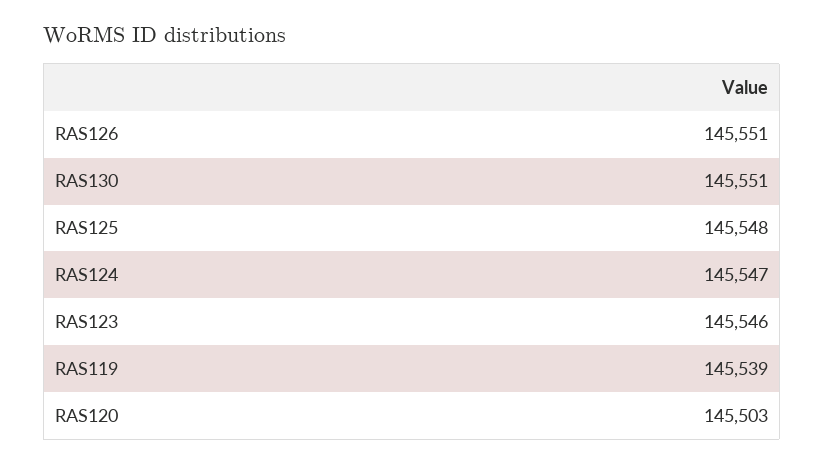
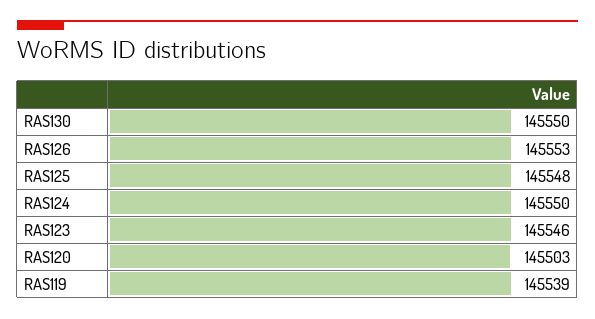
RAS126: 145551 -> 145553
RAS130: 145551 -> 145550
RAS124: 145547 -> 145550

